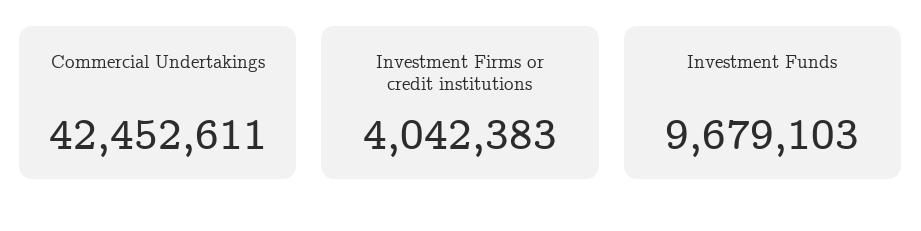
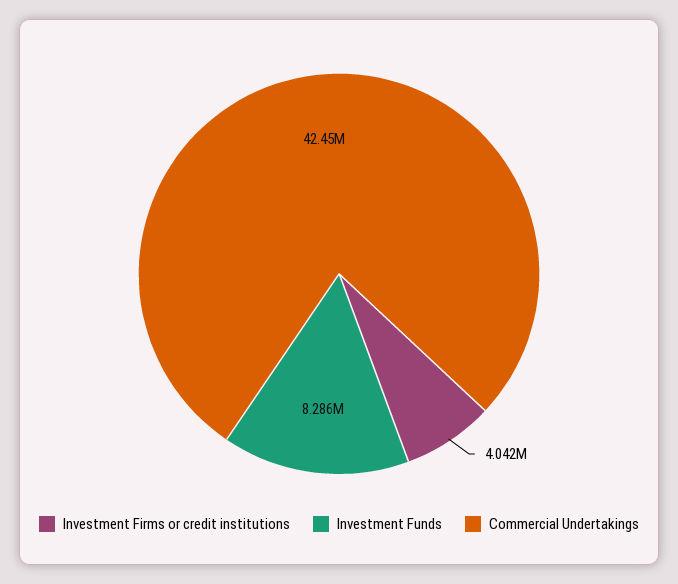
Investment Funds: 9679103 -> 8286000

